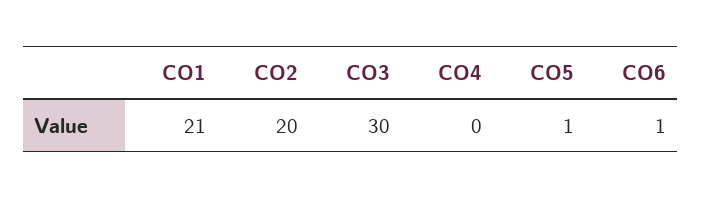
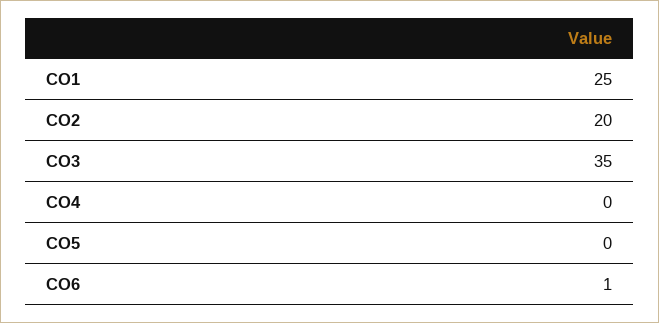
CO1: 21 -> 25
CO3: 30 -> 35
CO5: 1 -> 0

